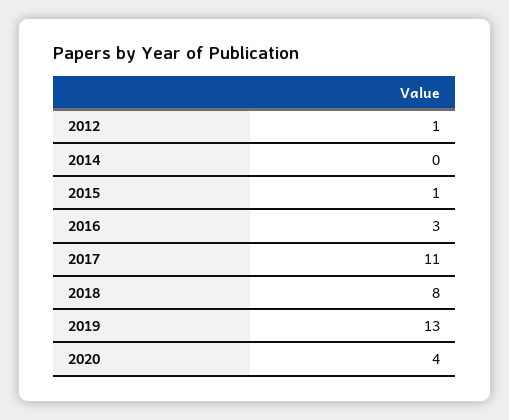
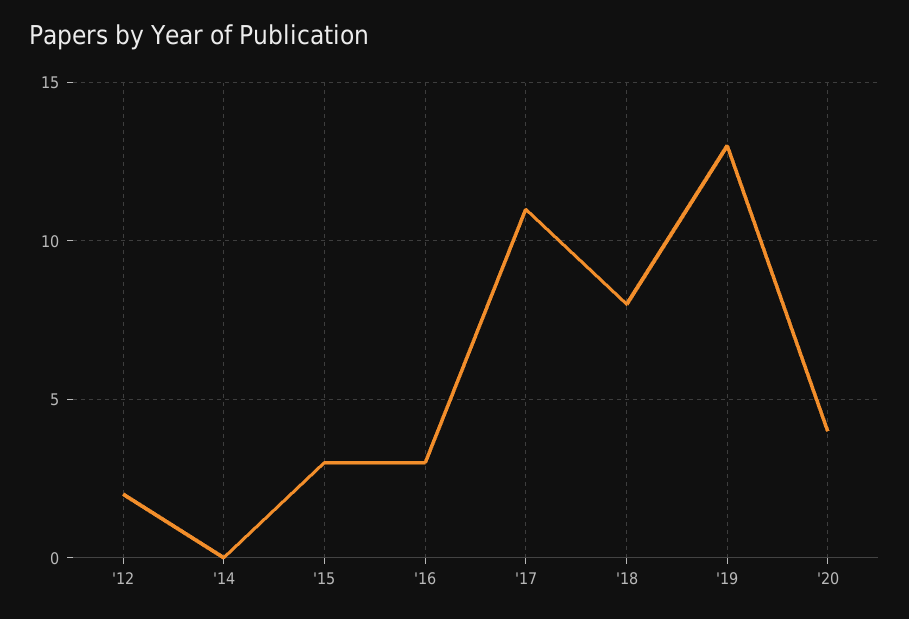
2012: 1 -> 2
2015: 1 -> 3

